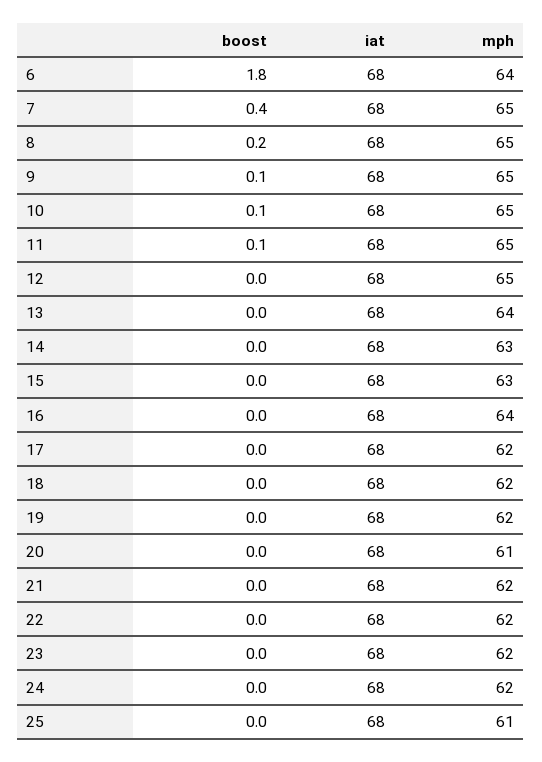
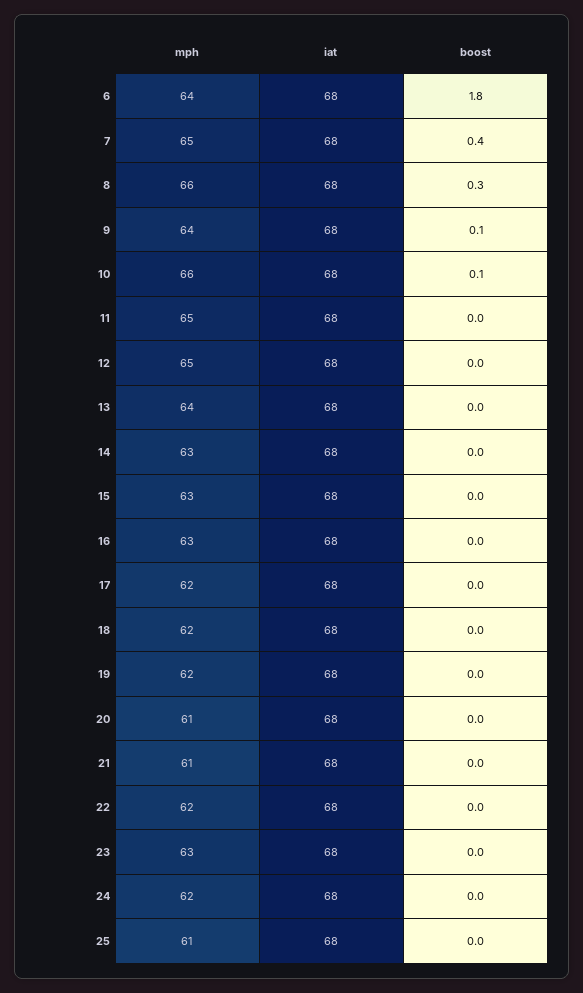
boost, 8: 0.2 -> 0.3
mph, 8: 65 -> 66
mph, 9: 65 -> 64
mph, 10: 65 -> 66
boost, 11: 0.1 -> 0
mph, 16: 64 -> 63
mph, 21: 62 -> 61
mph, 23: 62 -> 63

